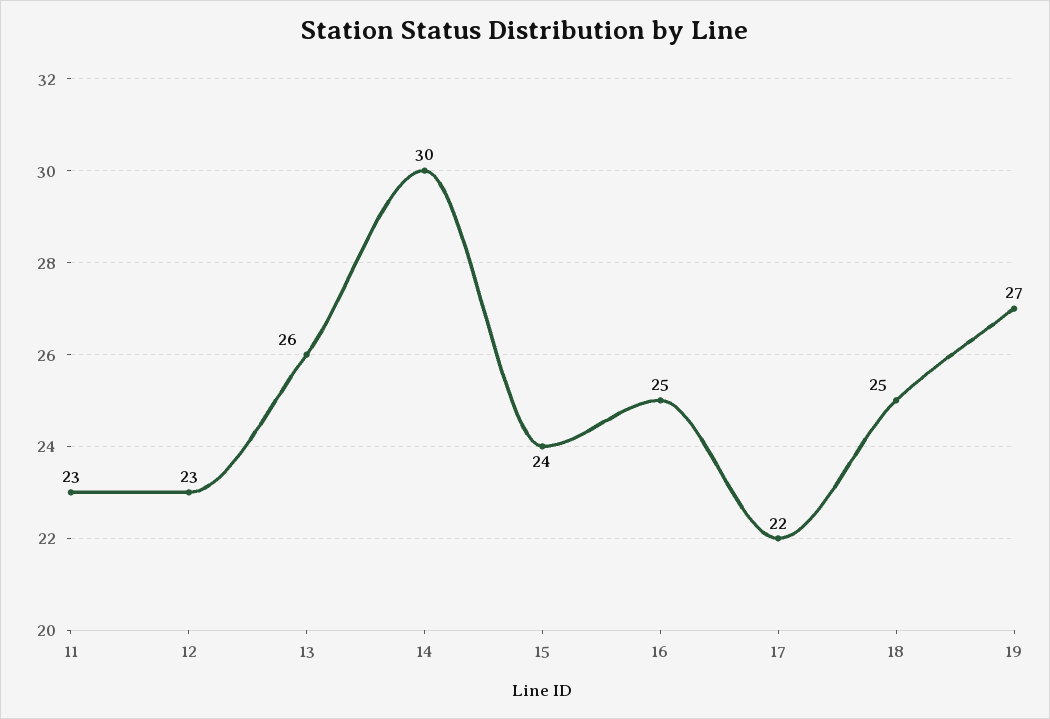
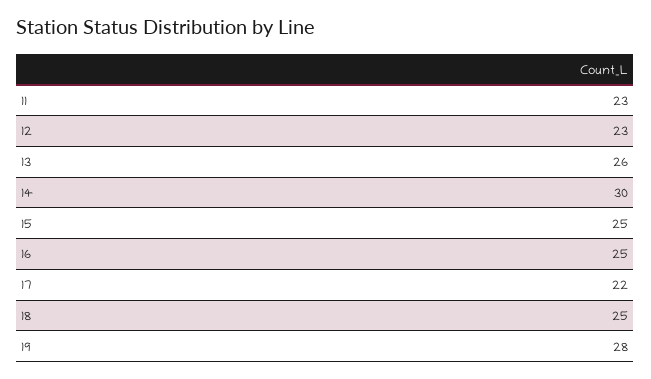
15: 24 -> 25
19: 27 -> 28

